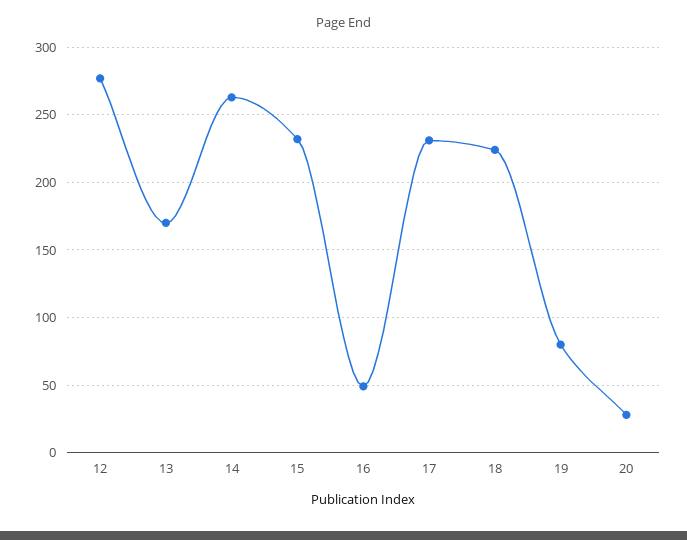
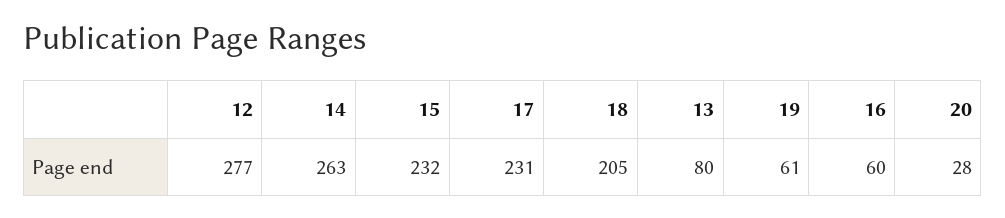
13: 170 -> 80
16: 50 -> 60
18: 225 -> 205
19: 80 -> 61

